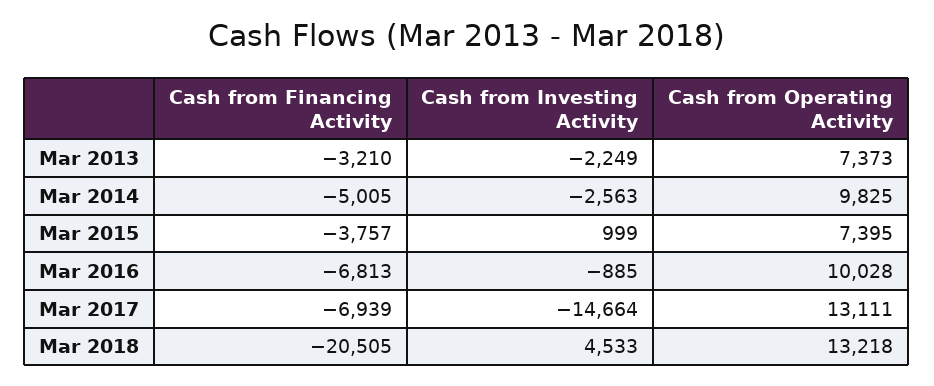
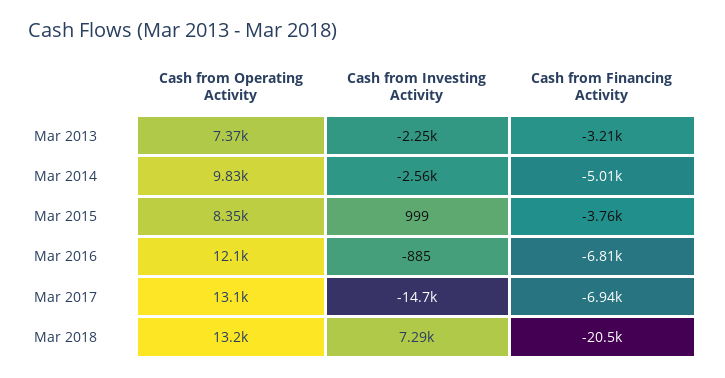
Cash from Operating Activity, Mar 2015: 7395 -> 8350
Cash from Operating Activity, Mar 2016: 10028 -> 12100
Cash from Investing Activity, Mar 2018: 4533 -> 7290

